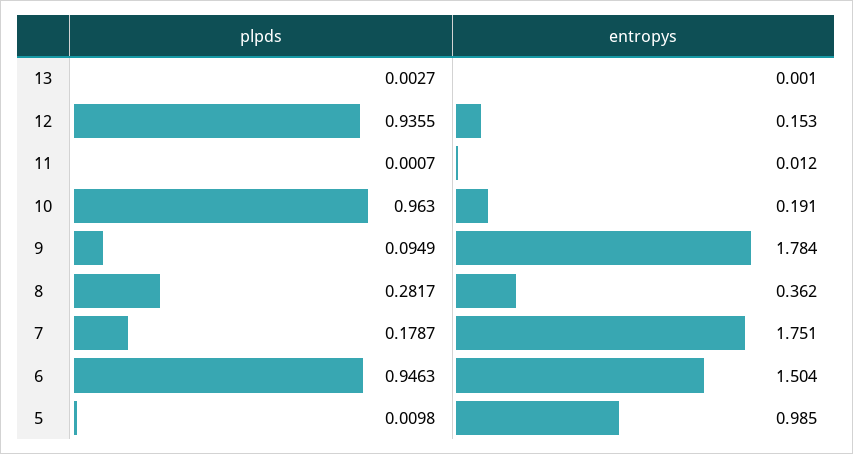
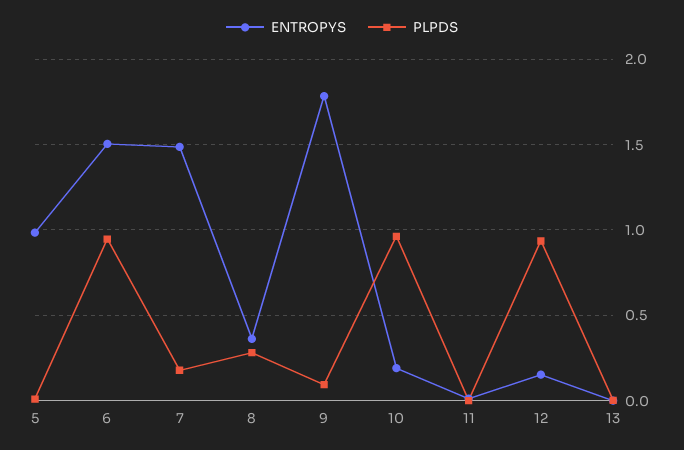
entropys, 7: 1.751 -> 1.5

